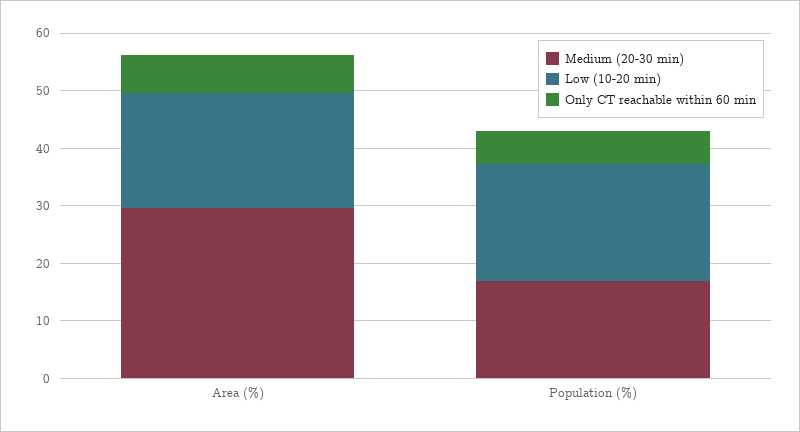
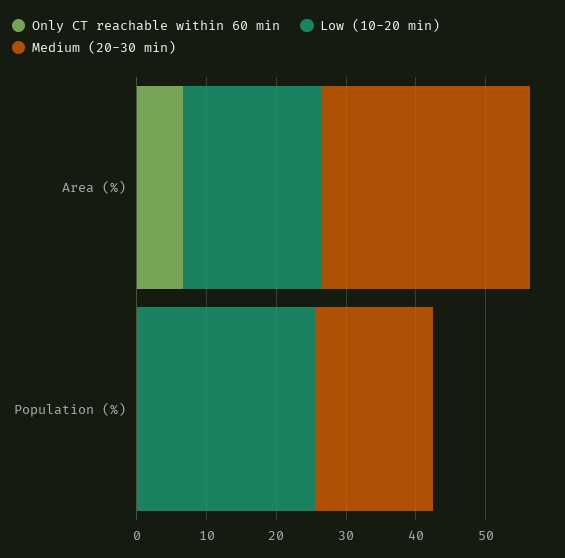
Low (10-20 min), Population (%): 20 -> 26
Only CT reachable within 60 min, Population (%): 6 -> 0

